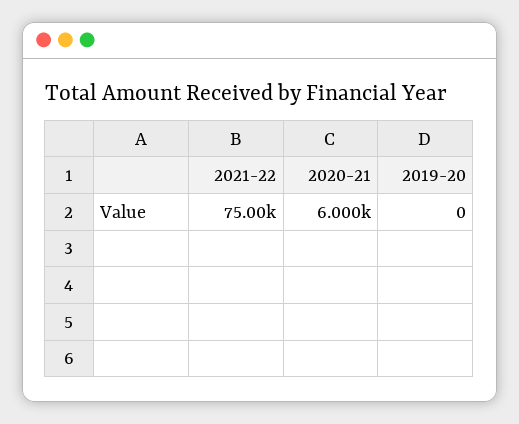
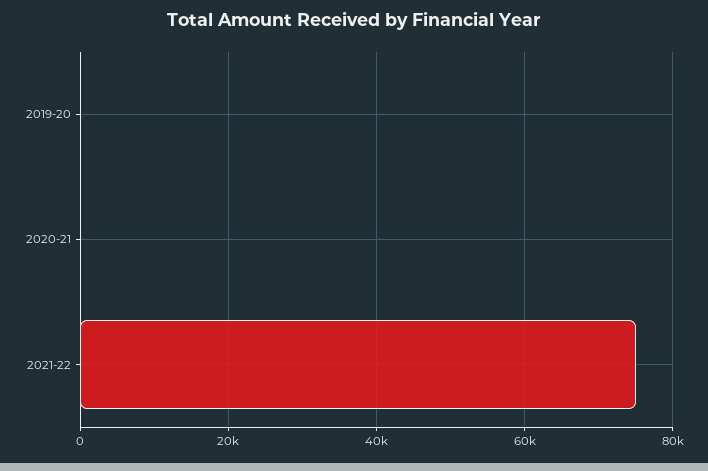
2020-21: 6000 -> 0

